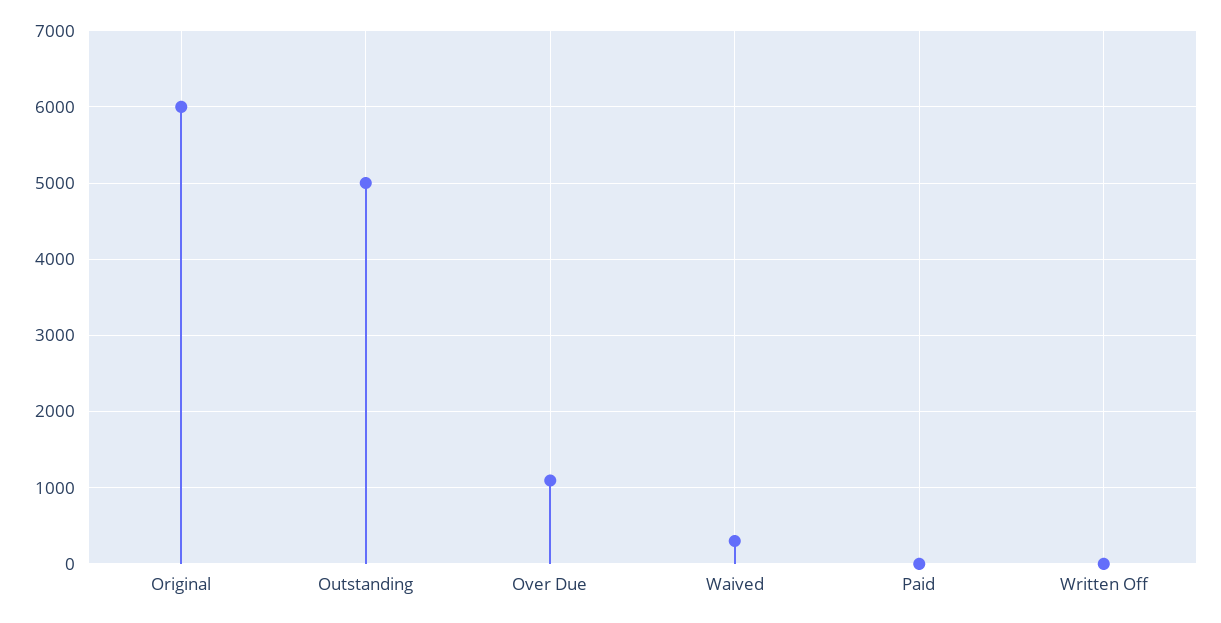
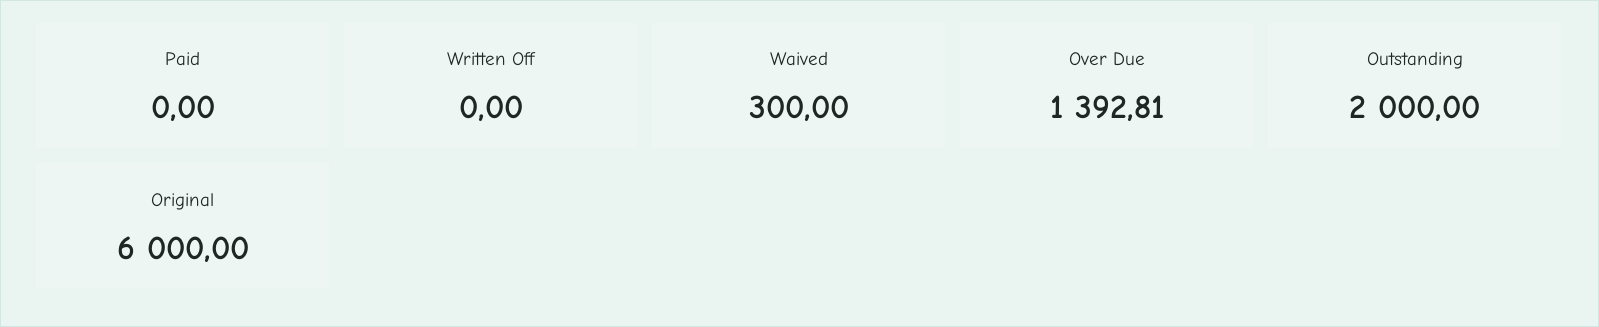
Outstanding: 5000 -> 2000
Over Due: 1100 -> 1392.81

